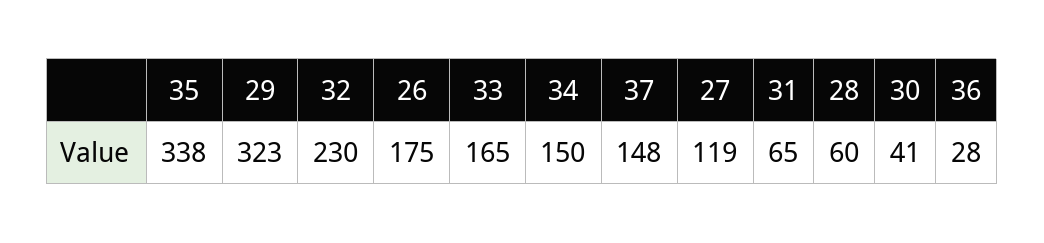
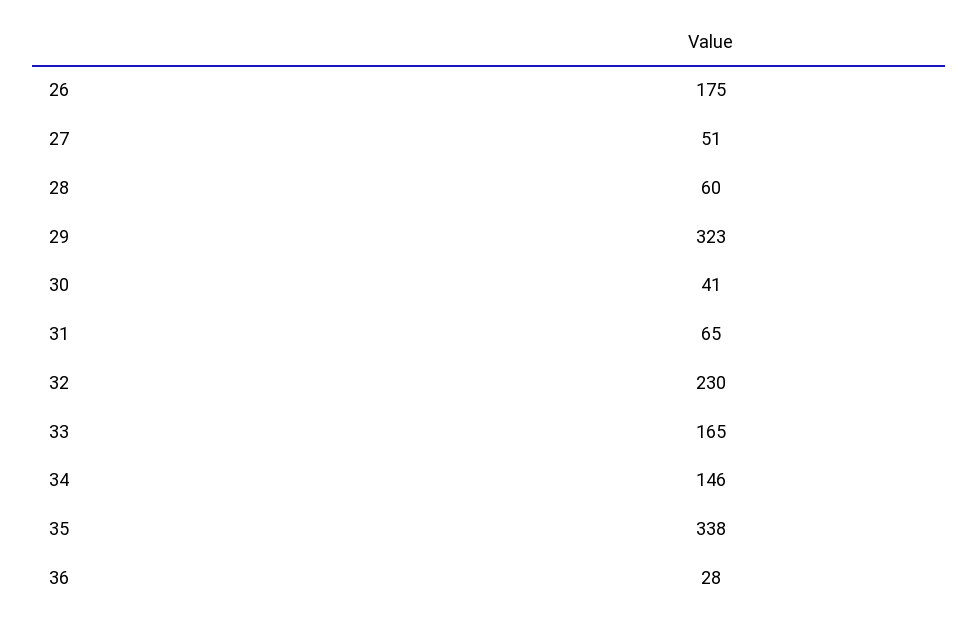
34: 150 -> 146
37: 148 -> none
27: 119 -> 51

